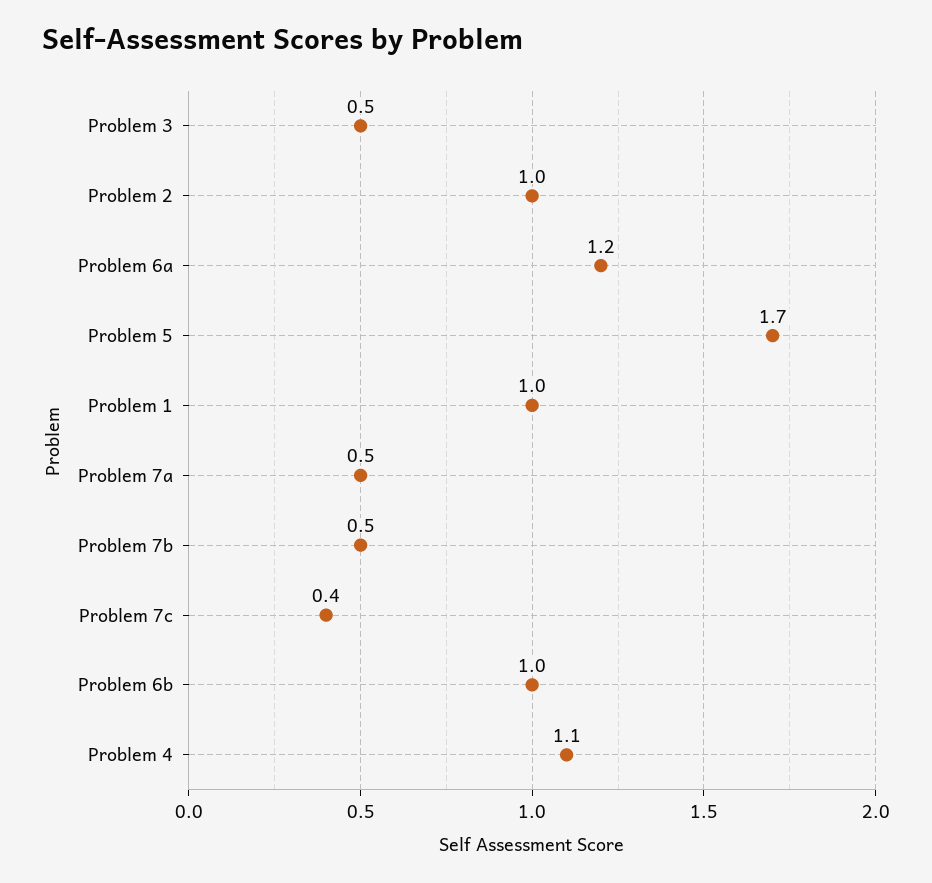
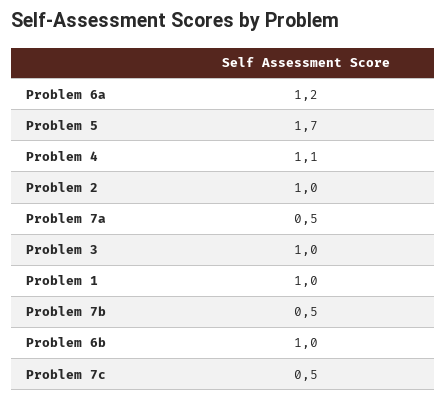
Problem 3: 0.5 -> 1
Problem 7c: 0.4 -> 0.5

